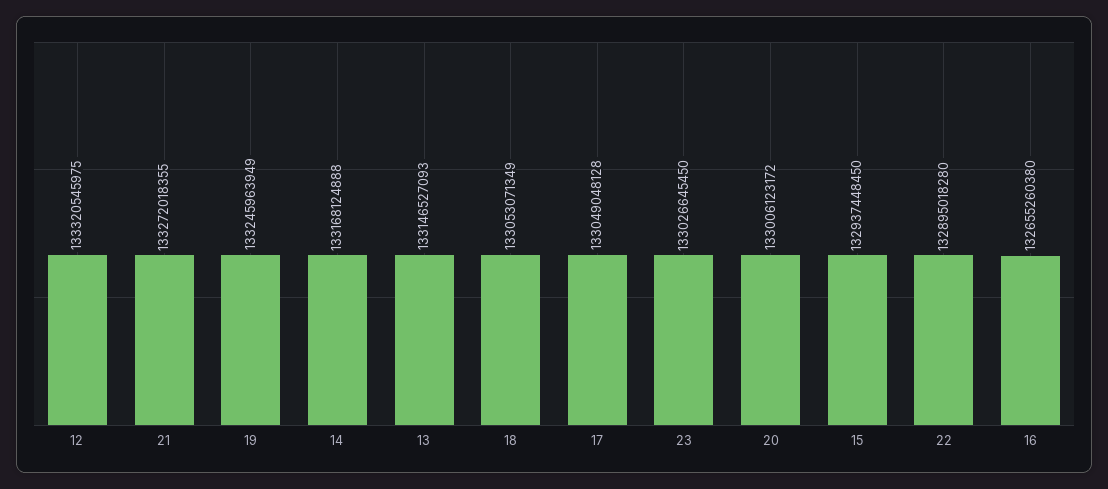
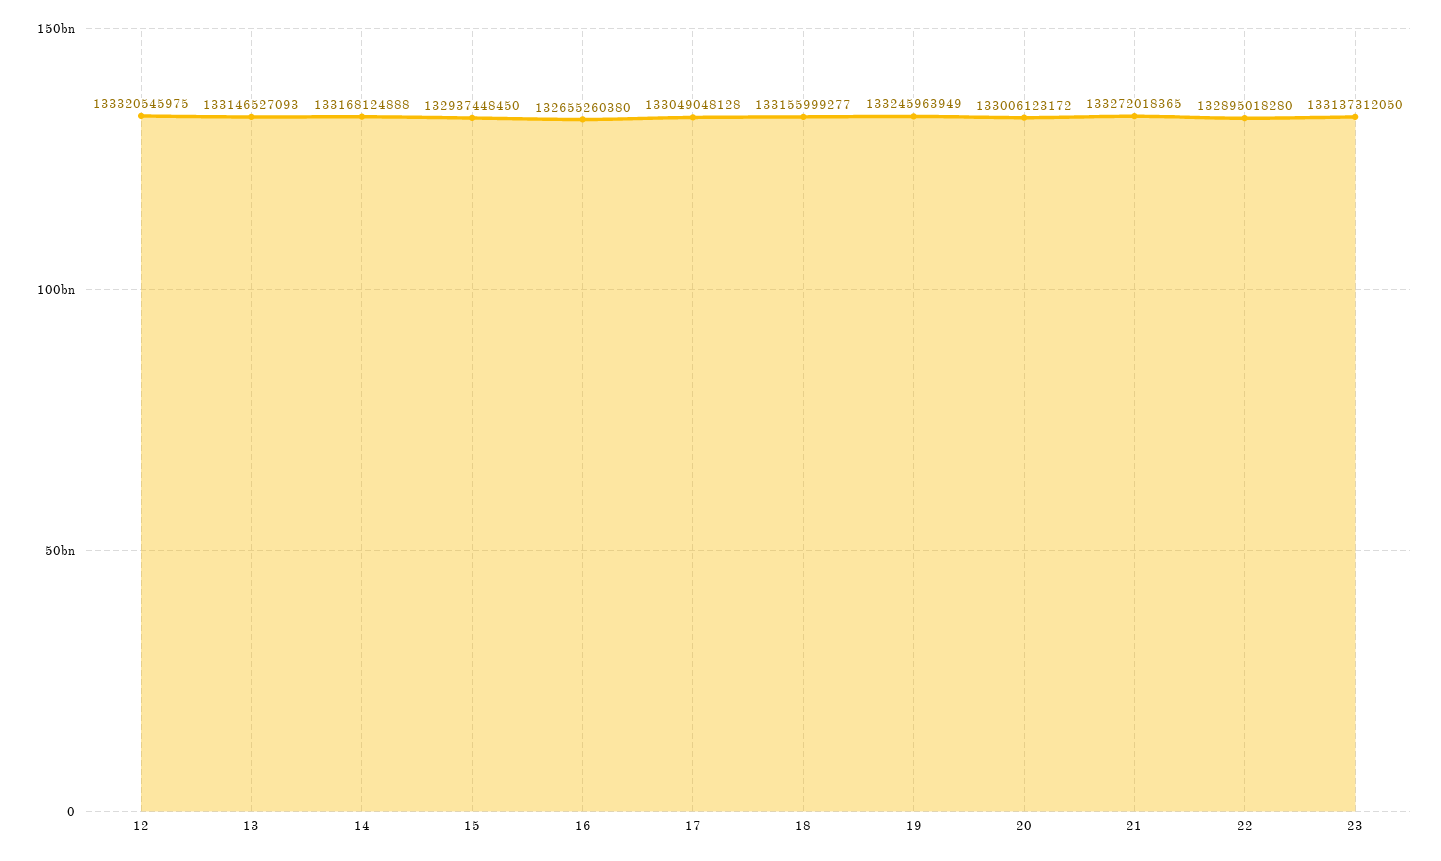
21: 133272018355 -> 133272018365
18: 133053071349 -> 133155999277
23: 133026645450 -> 133137312050

